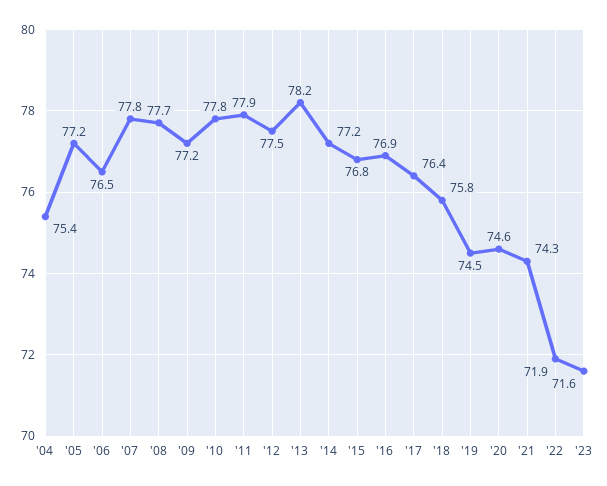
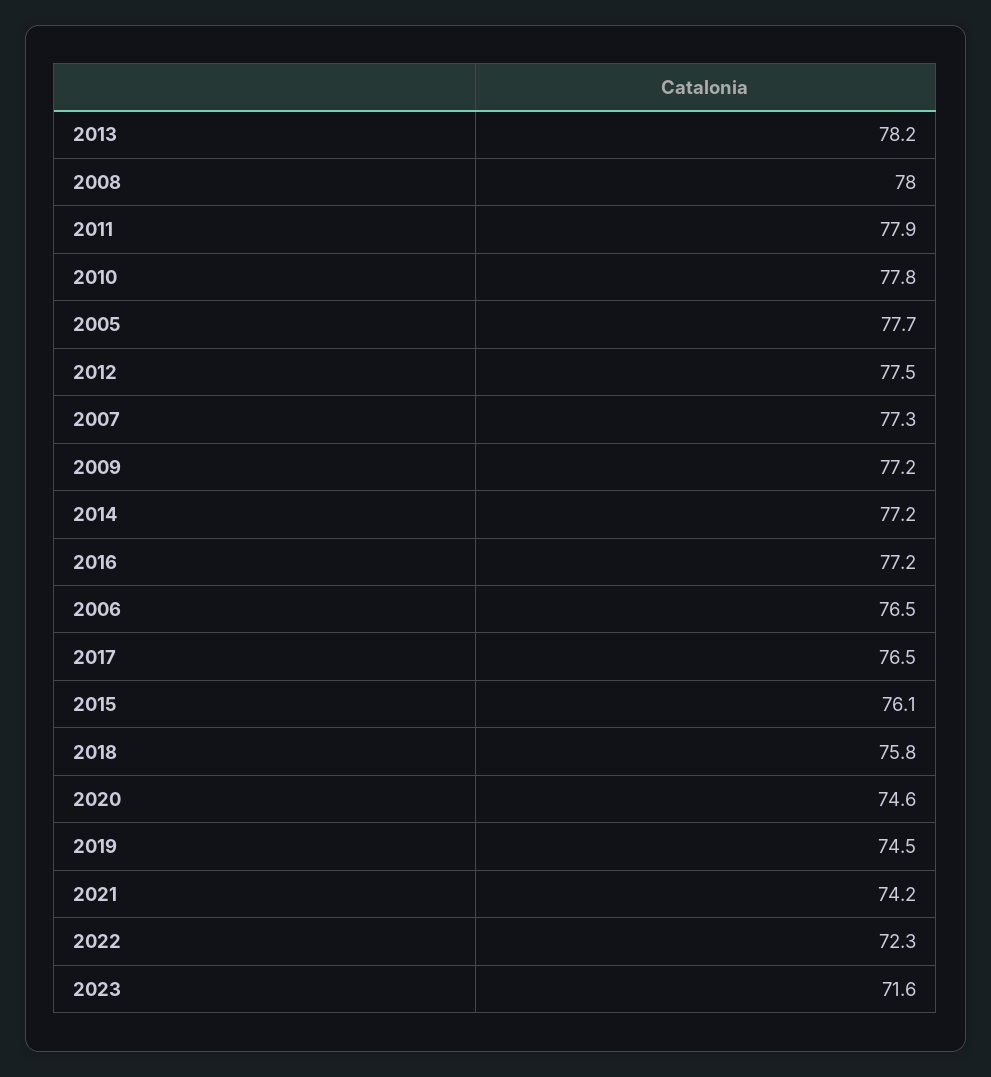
'04: 75.4 -> none
'05: 77.2 -> 77.7
'07: 77.8 -> 77.3
'08: 77.7 -> 78
'15: 76.8 -> 76.1
'16: 76.9 -> 77.2
'17: 76.4 -> 76.5
'21: 74.3 -> 74.2
'22: 71.9 -> 72.3

